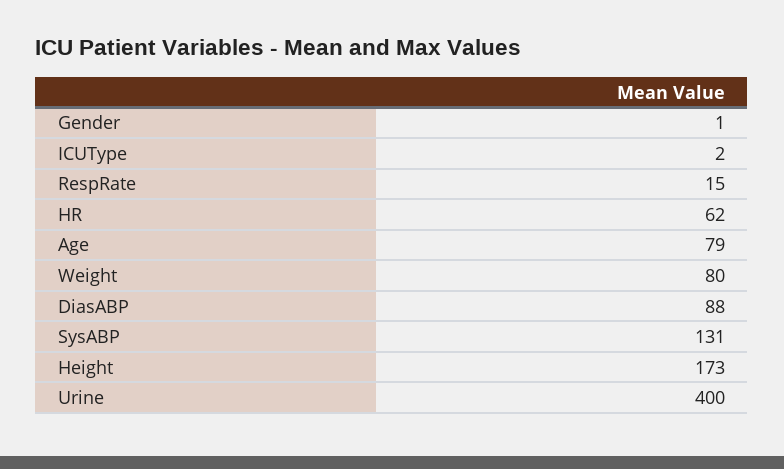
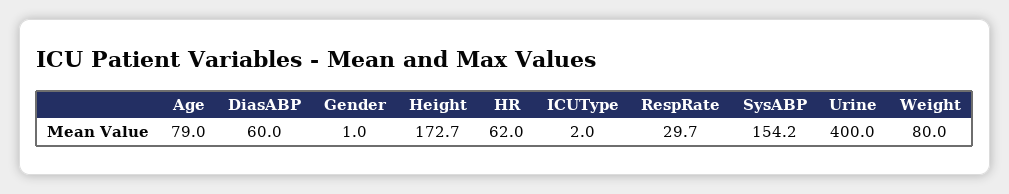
RespRate: 15 -> 29.7
DiasABP: 88 -> 60
SysABP: 131 -> 154.2

